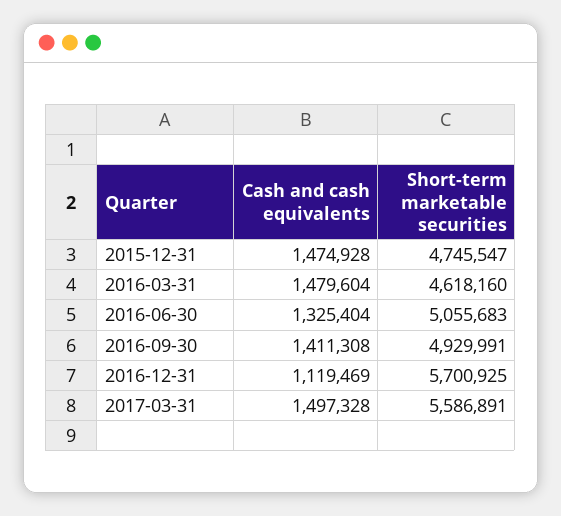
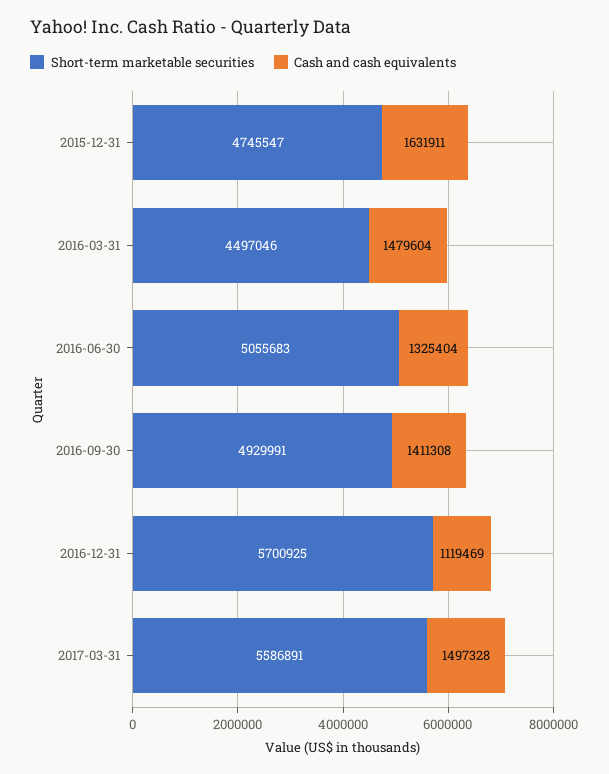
Cash and cash equivalents, 2015-12-31: 1474928 -> 1631911
Short-term marketable securities, 2016-03-31: 4618160 -> 4497046

